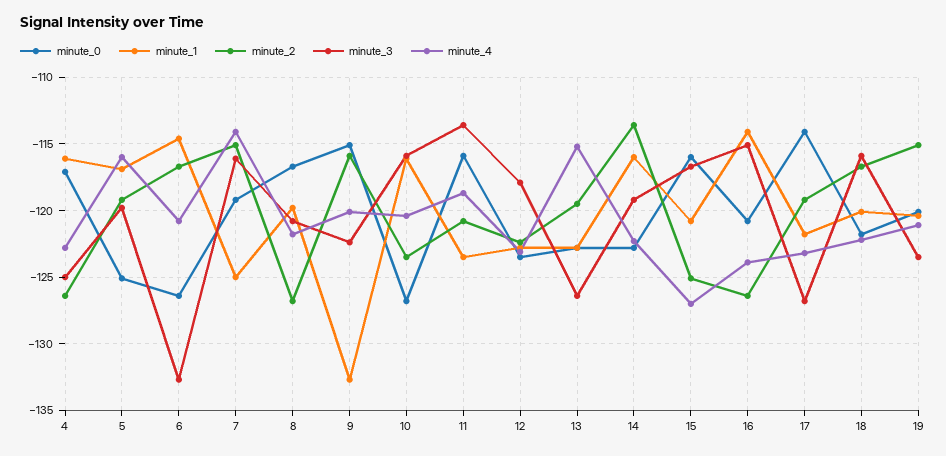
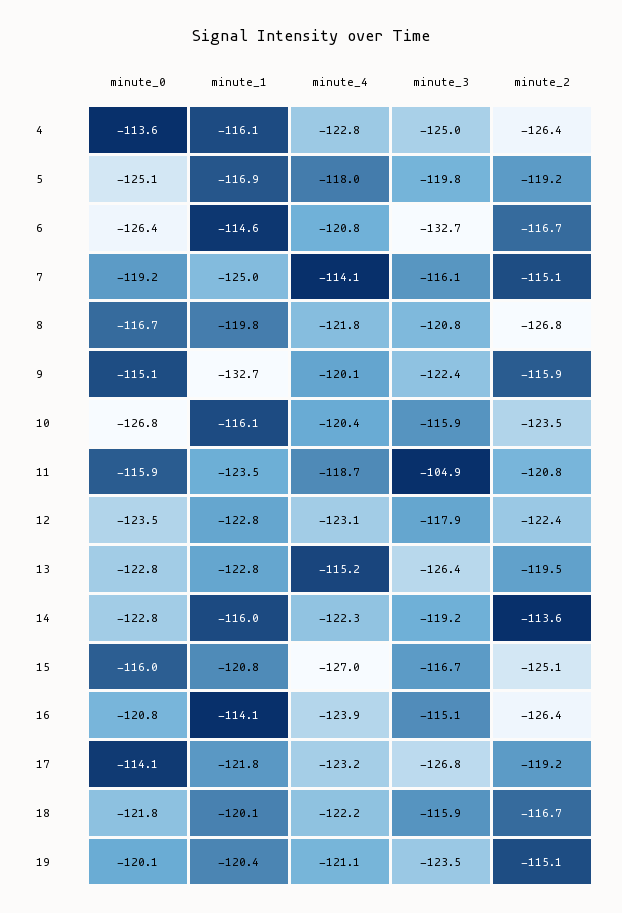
minute_0, 4: -117 -> -113.6
minute_4, 5: -116 -> -118
minute_3, 11: -113.5 -> -104.9

